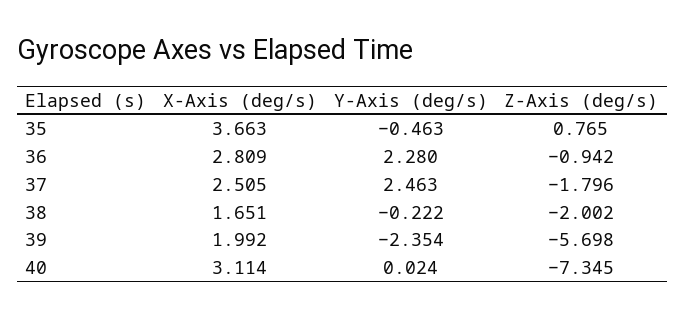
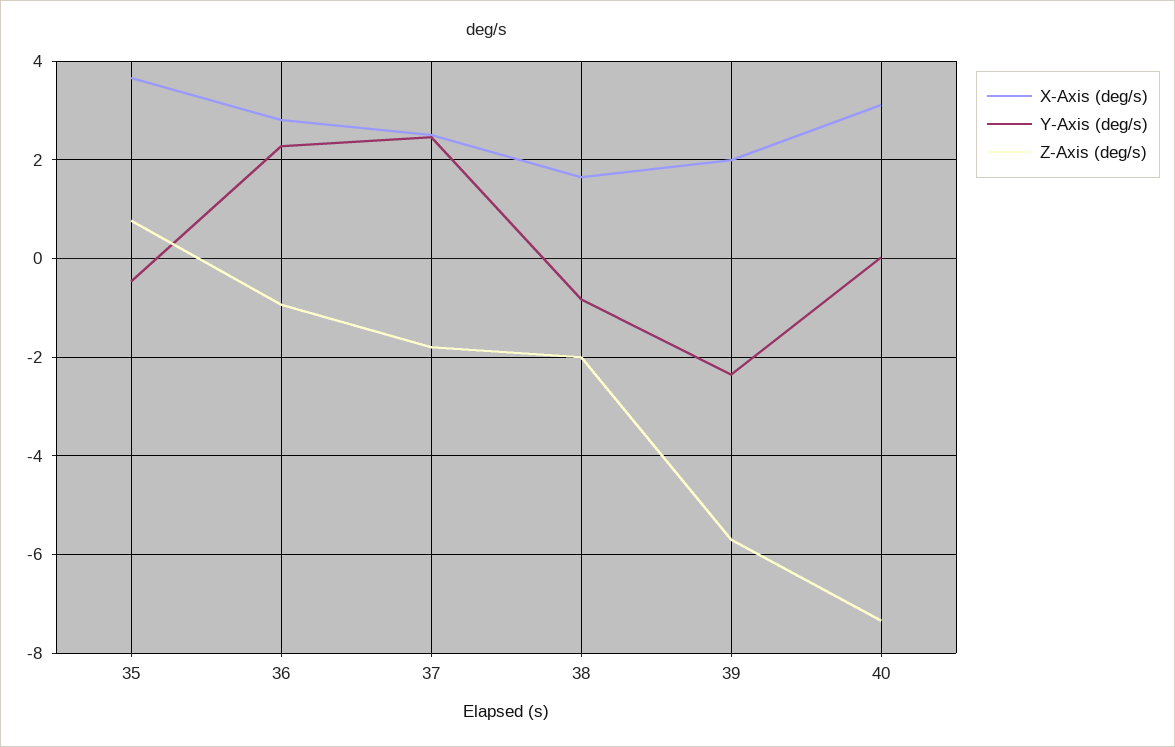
Y-Axis (deg/s), 38: -0.222 -> -0.8

